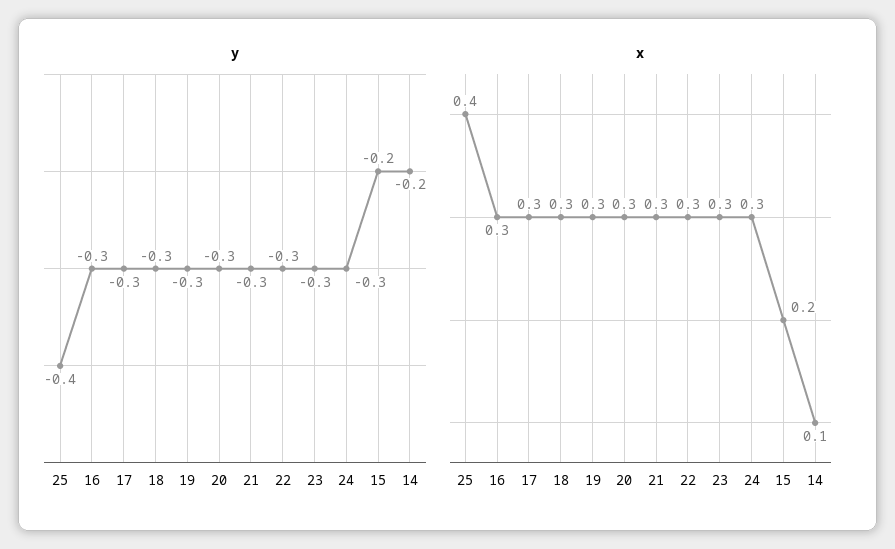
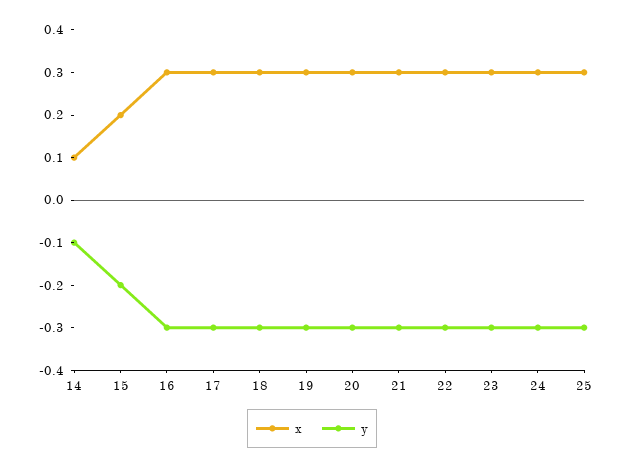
y, 25: -0.4 -> -0.3
y, 14: -0.2 -> -0.1
x, 25: 0.4 -> 0.3

